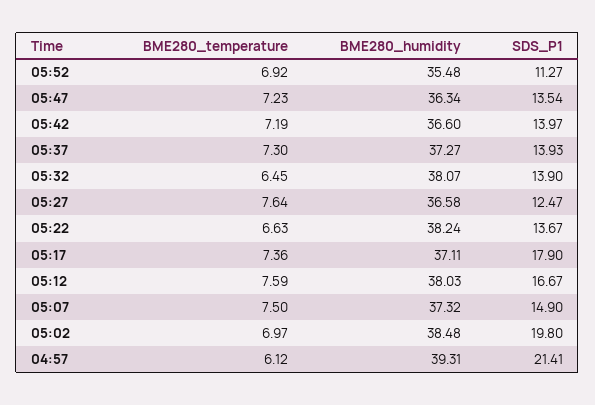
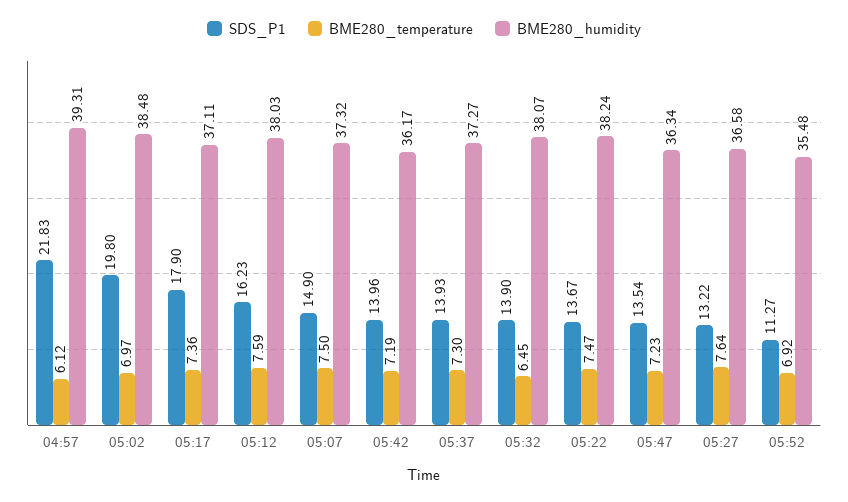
BME280_humidity, 05:42: 36.6 -> 36.17
SDS_P1, 05:42: 13.97 -> 13.96
SDS_P1, 05:27: 12.47 -> 13.22
BME280_temperature, 05:22: 6.63 -> 7.47
SDS_P1, 05:12: 16.67 -> 16.23
SDS_P1, 04:57: 21.41 -> 21.83

